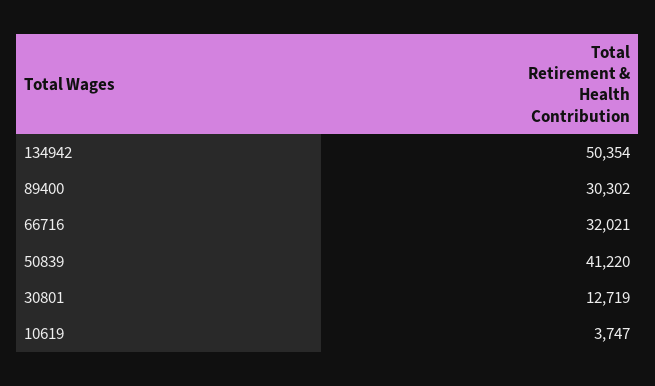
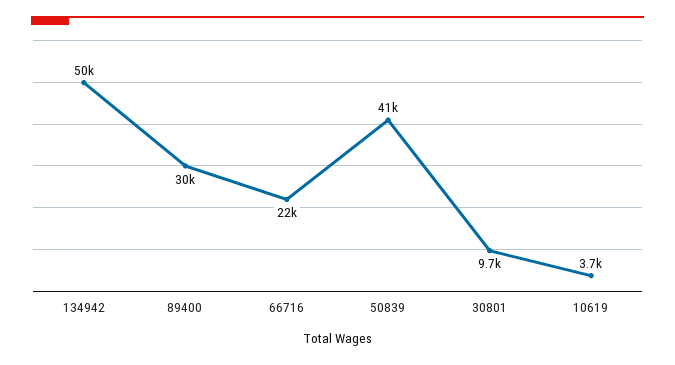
66716: 32021 -> 22000
30801: 12719 -> 9700

